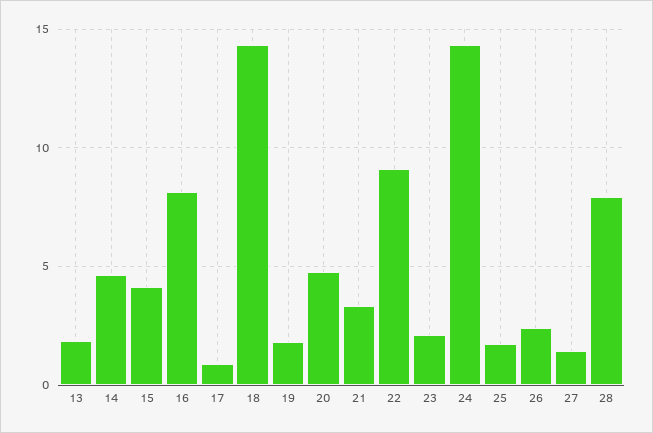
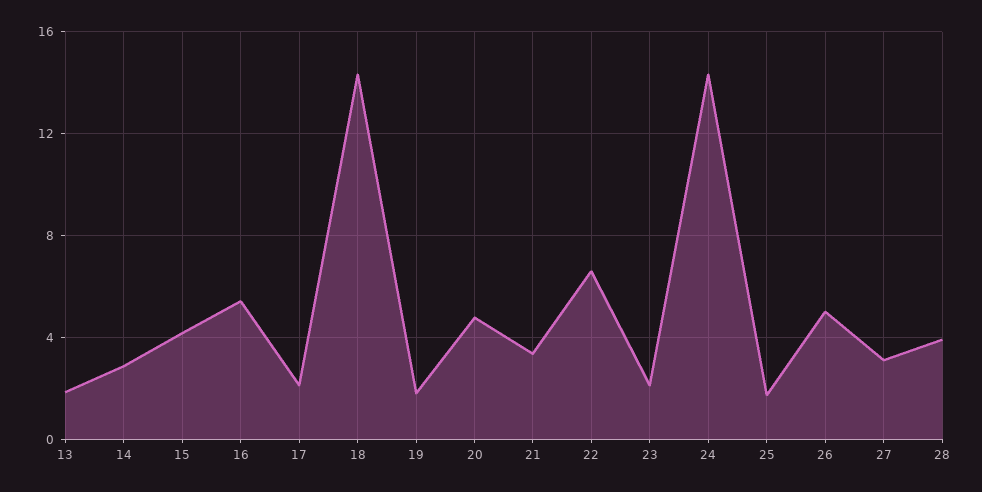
14: 4.5 -> 3
16: 8 -> 5.5
17: 1 -> 2
22: 9 -> 6.5
26: 2.5 -> 5
27: 1.5 -> 3
28: 8 -> 4

